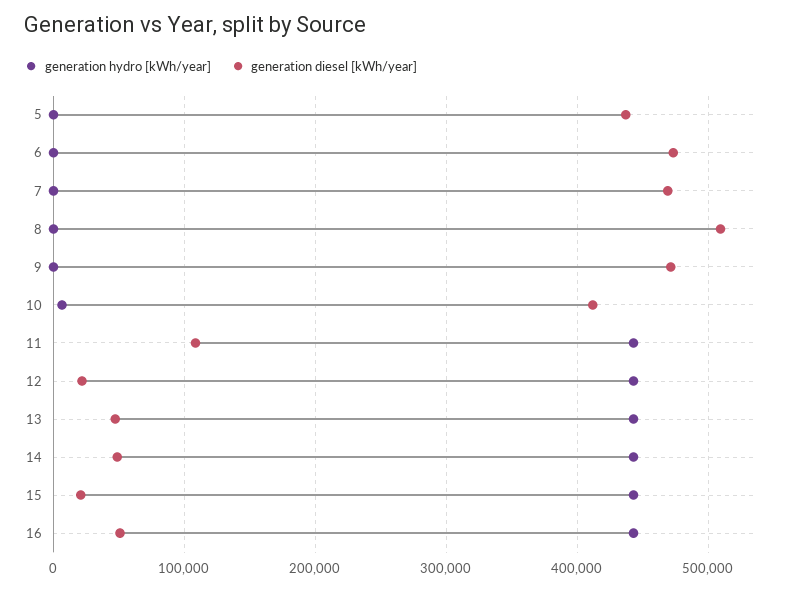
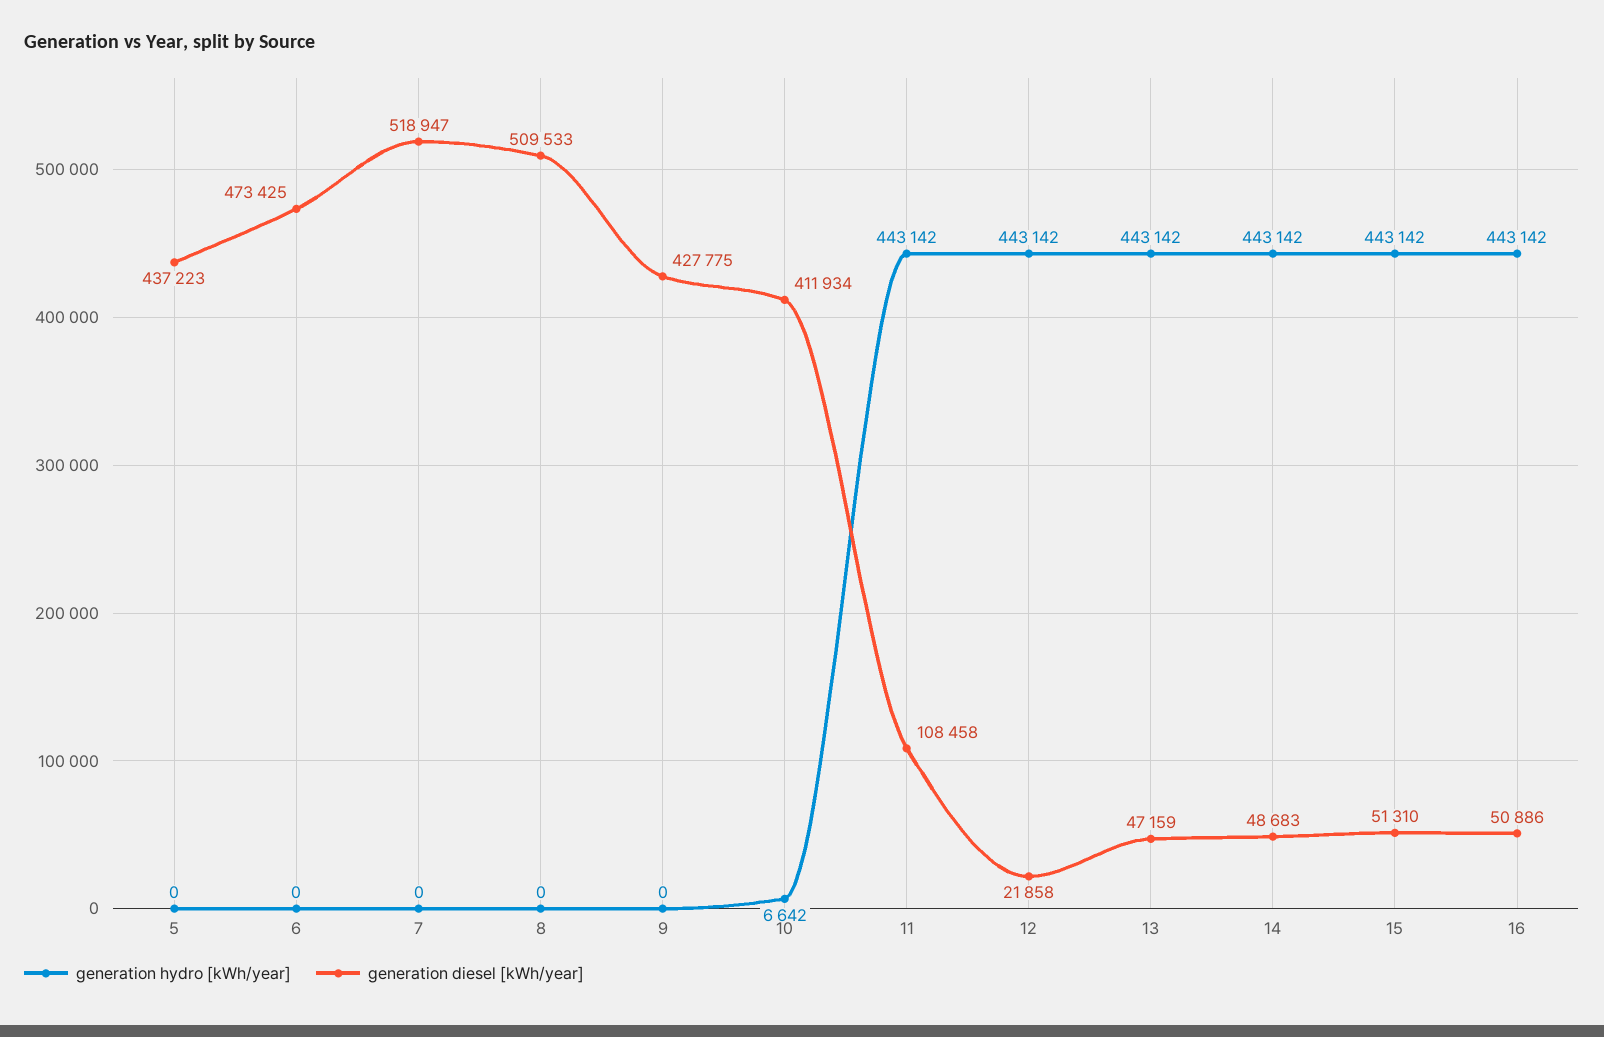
generation diesel [kWh/year], 7: 470000 -> 518947
generation diesel [kWh/year], 9: 470000 -> 427775
generation diesel [kWh/year], 15: 20000 -> 51310

